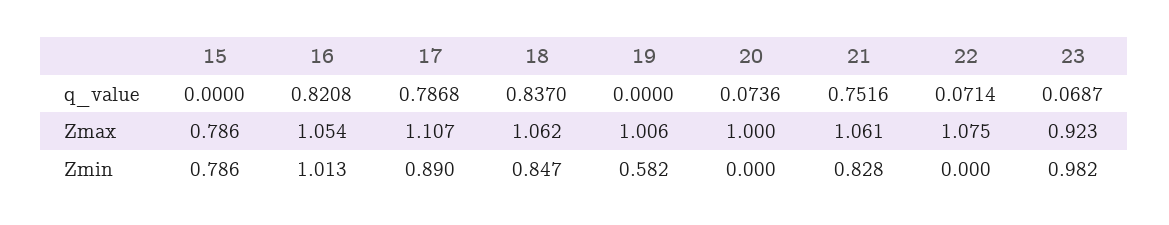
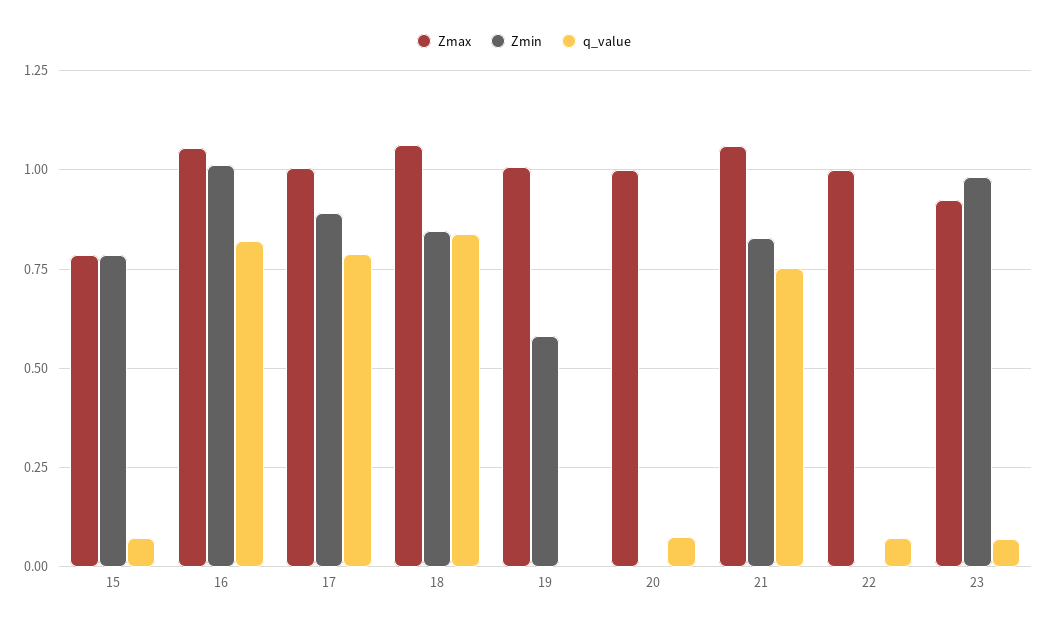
q_value, 15: 0 -> 0.075
Zmax, 17: 1.107 -> 1
Zmax, 22: 1.075 -> 1

